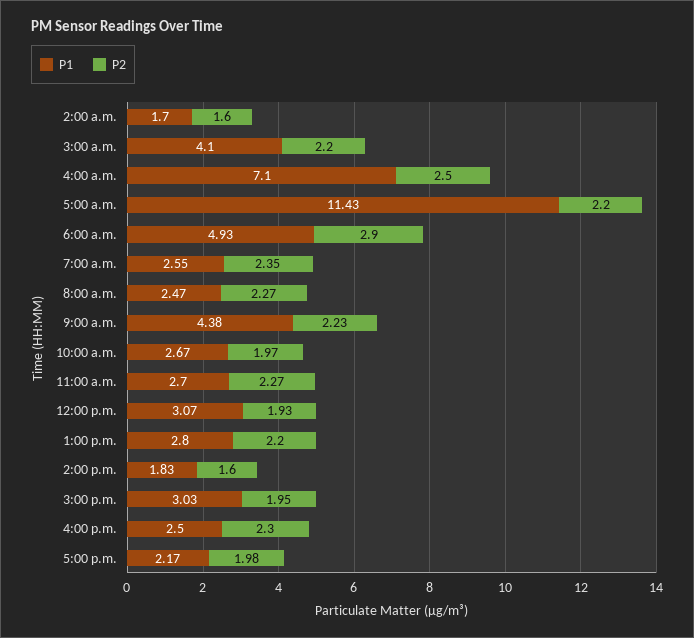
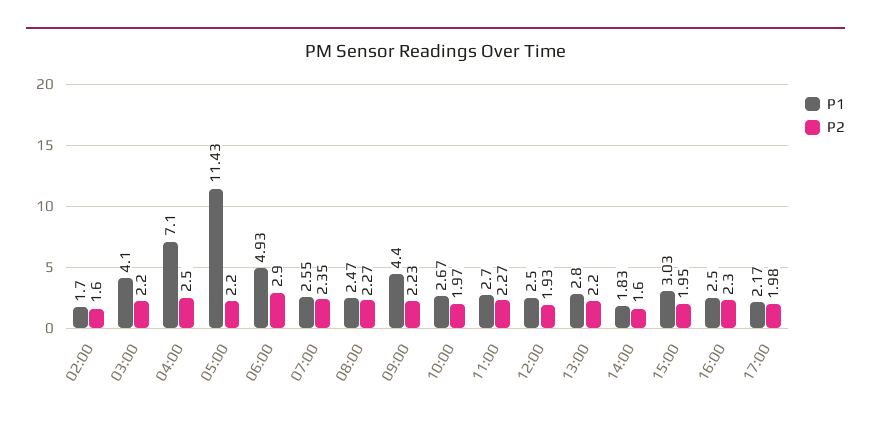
P1, 9:00 a.m.: 4.38 -> 4.4
P1, 12:00 p.m.: 3.07 -> 2.5

